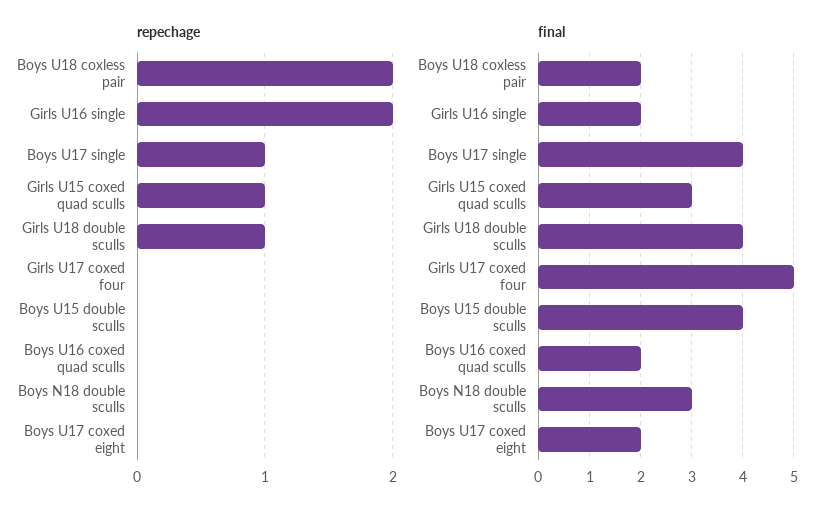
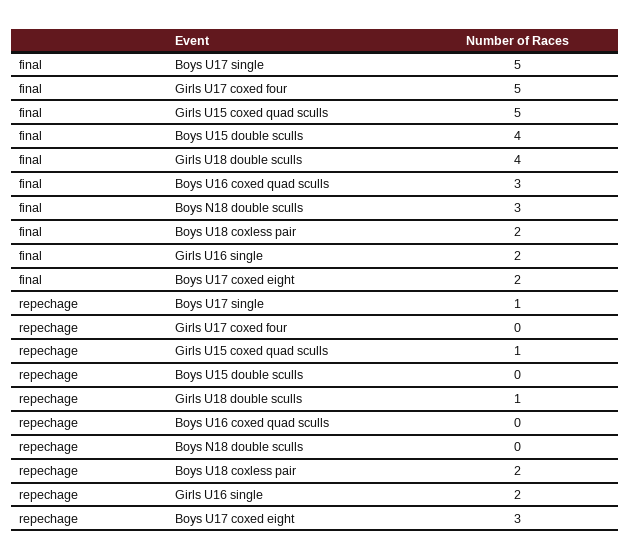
repechage, Boys U17 coxed eight: 0 -> 3
final, Boys U17 single: 4 -> 5
final, Girls U15 coxed quad sculls: 3 -> 5
final, Boys U16 coxed quad sculls: 2 -> 3

